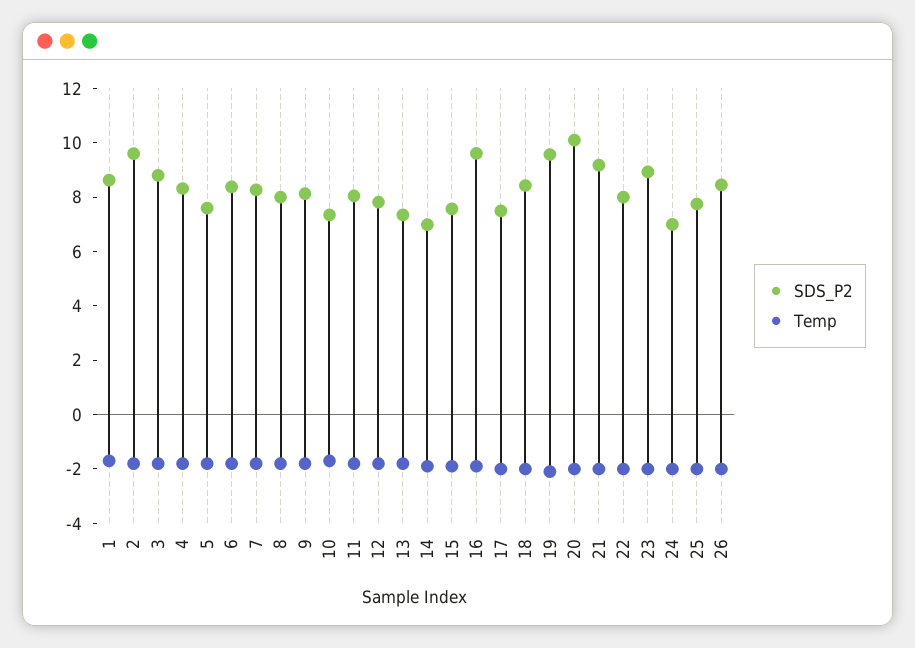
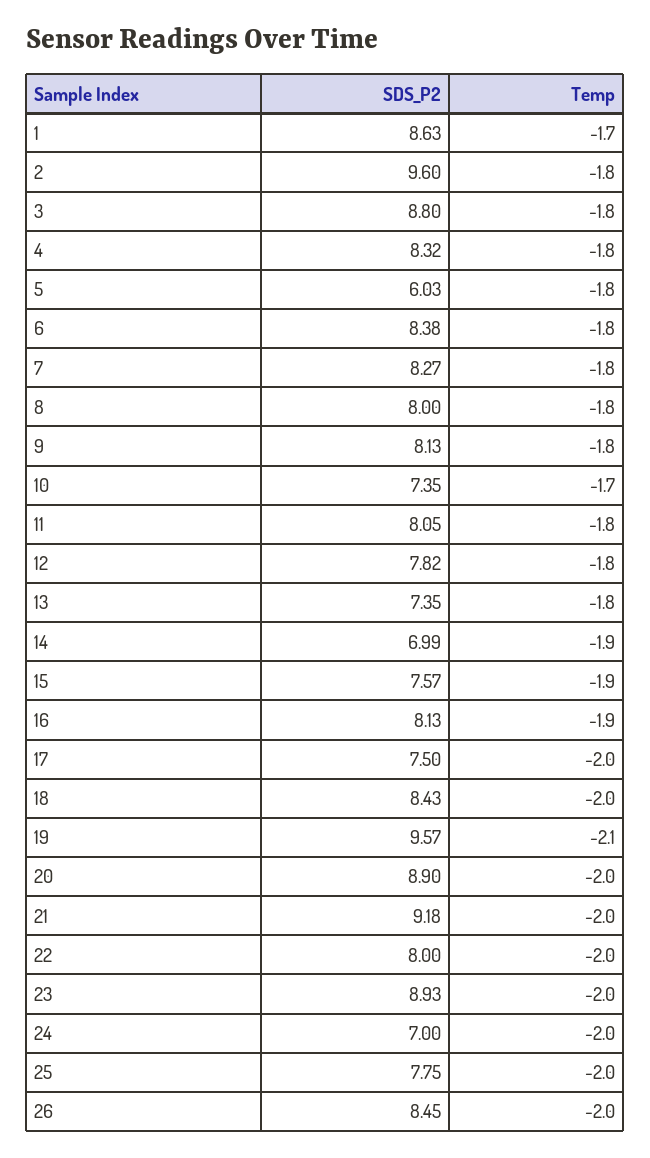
SDS_P2, 5: 7.5 -> 6.03
SDS_P2, 16: 9.5 -> 8.13
SDS_P2, 20: 10 -> 8.9

